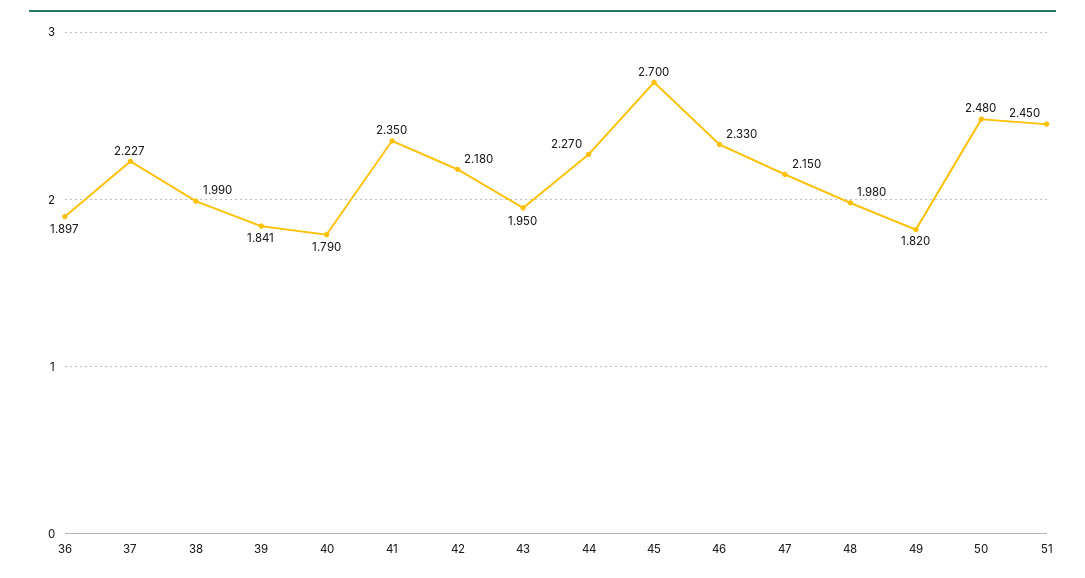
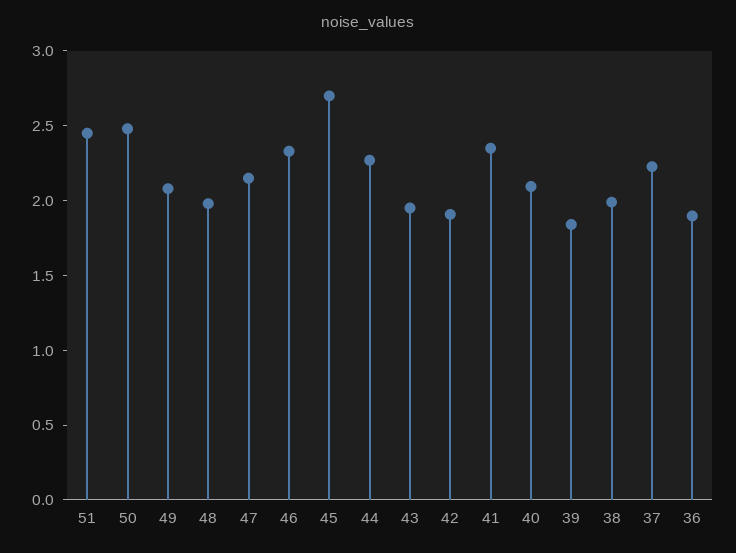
40: 1.79 -> 2.1
42: 2.18 -> 1.9
49: 1.82 -> 2.1

